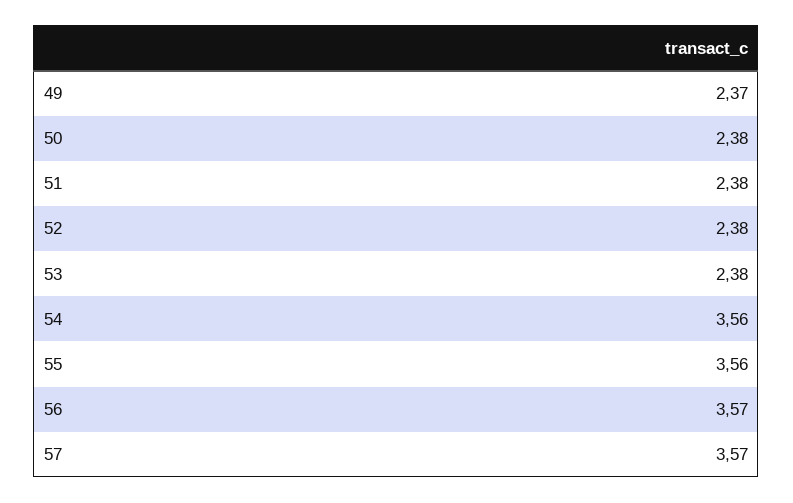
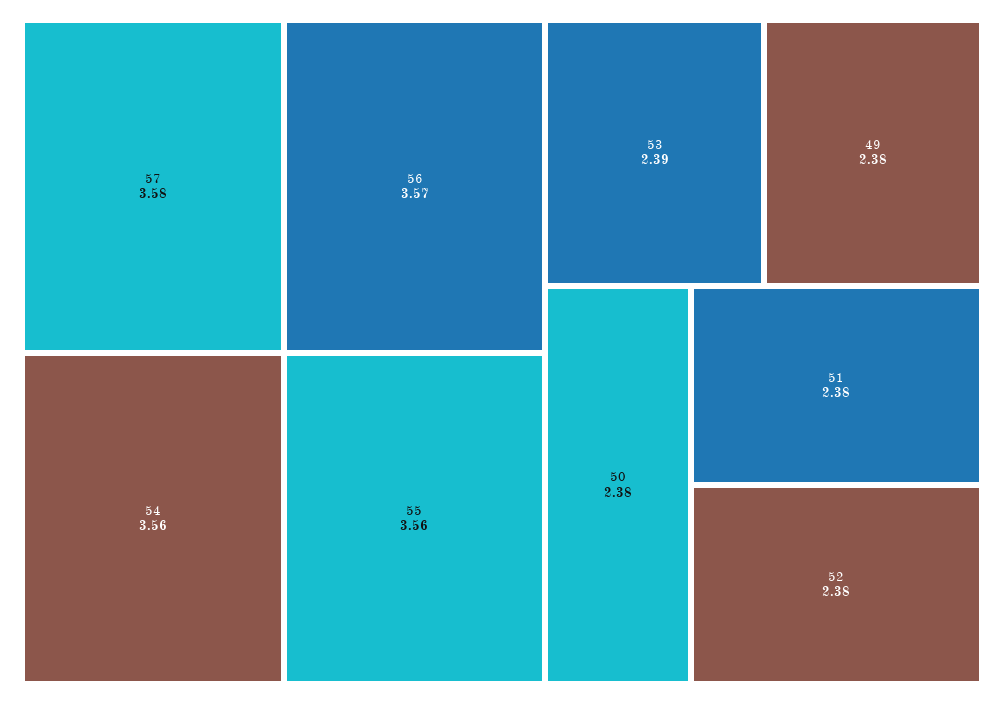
49: 2.37 -> 2.38
53: 2.38 -> 2.39
57: 3.57 -> 3.58

